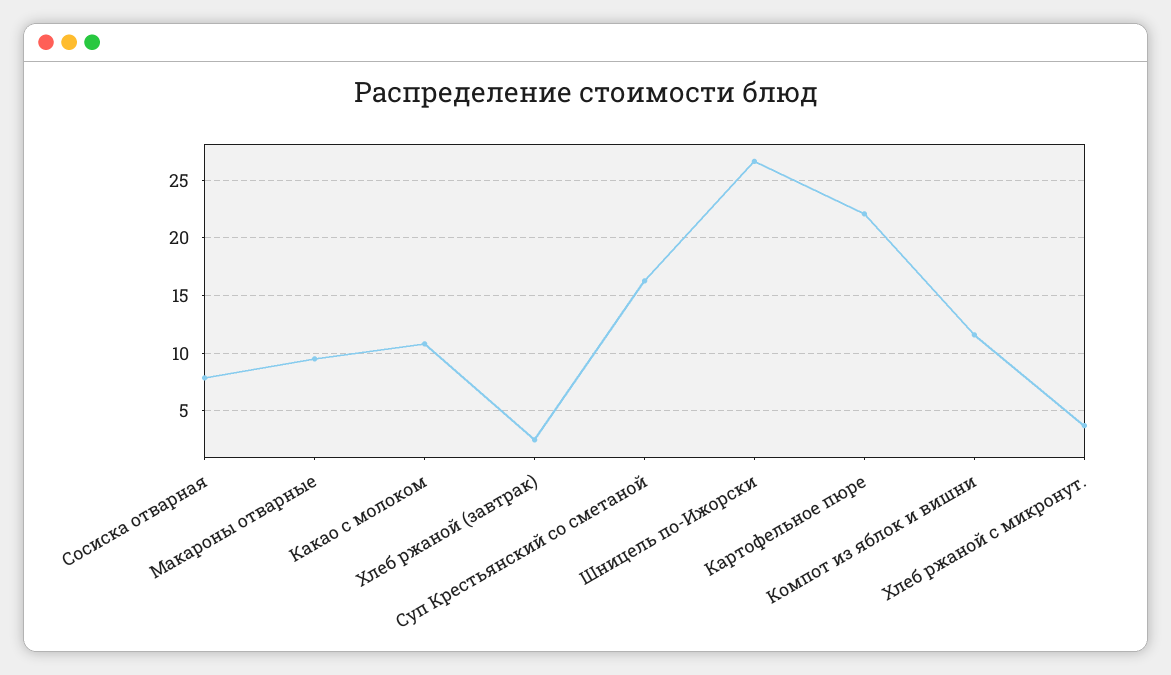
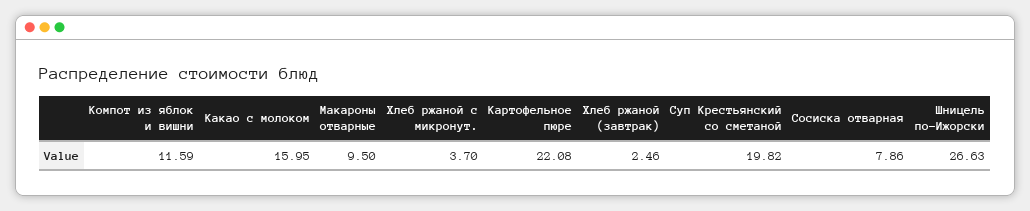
Какао с молоком: 11 -> 15.95
Суп Крестьянский со сметаной: 16 -> 19.82

